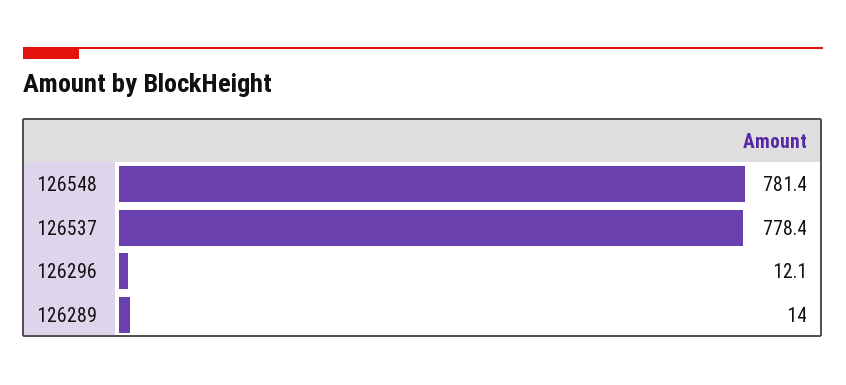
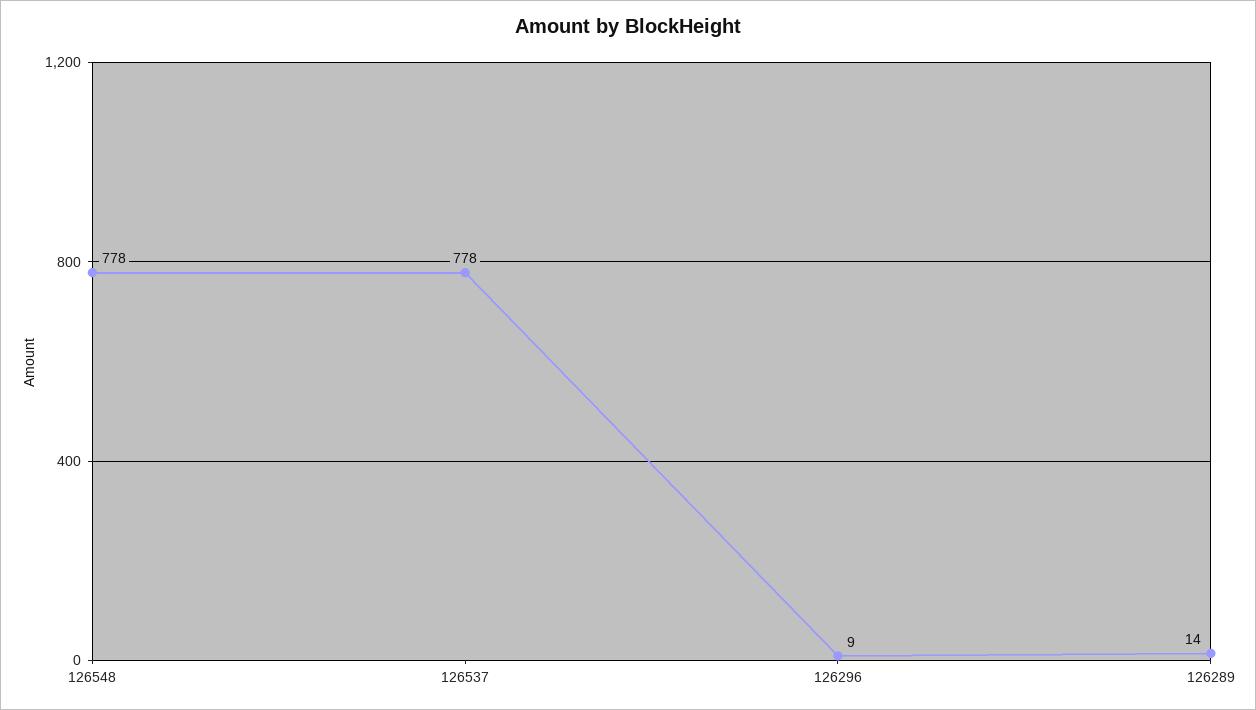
126548: 781.4 -> 778
126296: 12.1 -> 9

